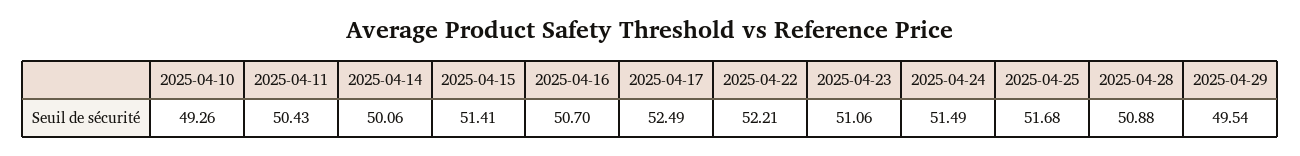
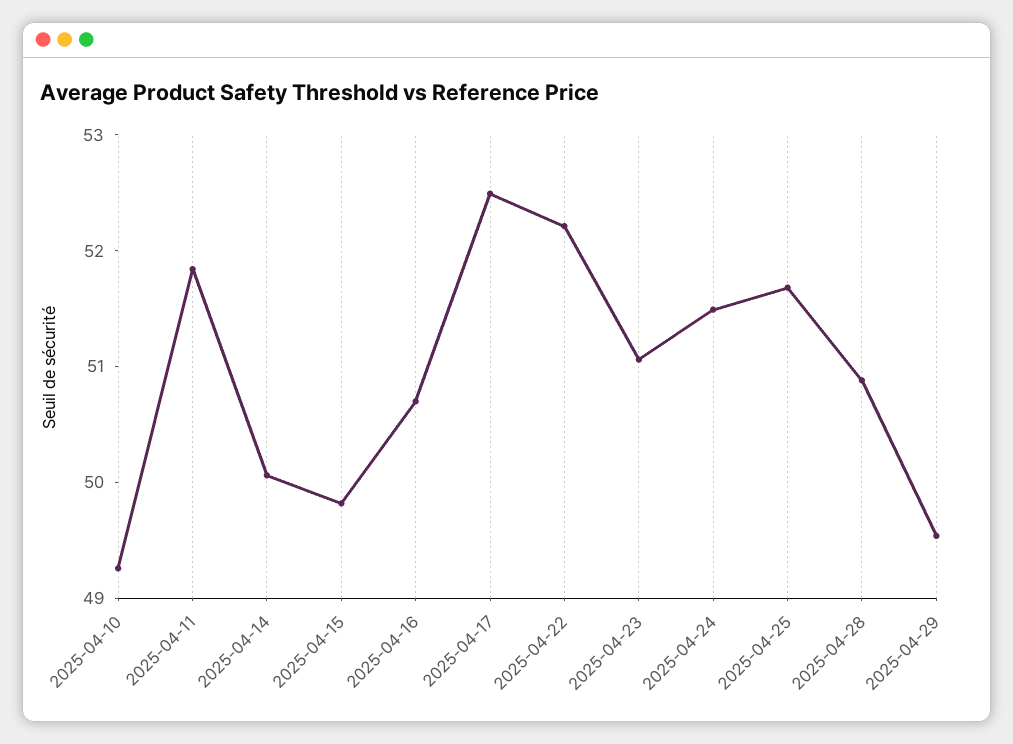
2025-04-11: 50.43 -> 51.8
2025-04-15: 51.41 -> 49.8

